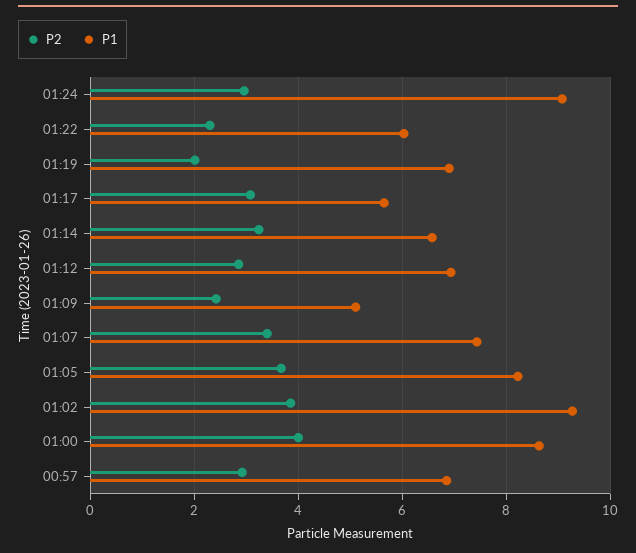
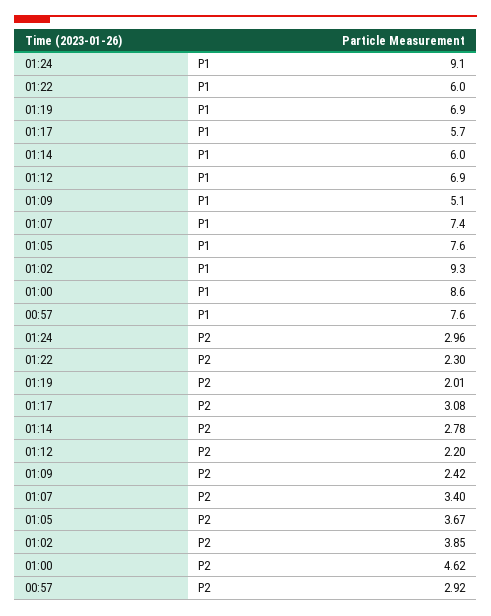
P2, 01:14: 3.2 -> 2.78
P1, 01:14: 6.6 -> 6
P2, 01:12: 2.8 -> 2.2
P1, 01:05: 8.2 -> 7.6
P2, 01:00: 4 -> 4.62
P1, 00:57: 6.8 -> 7.6

